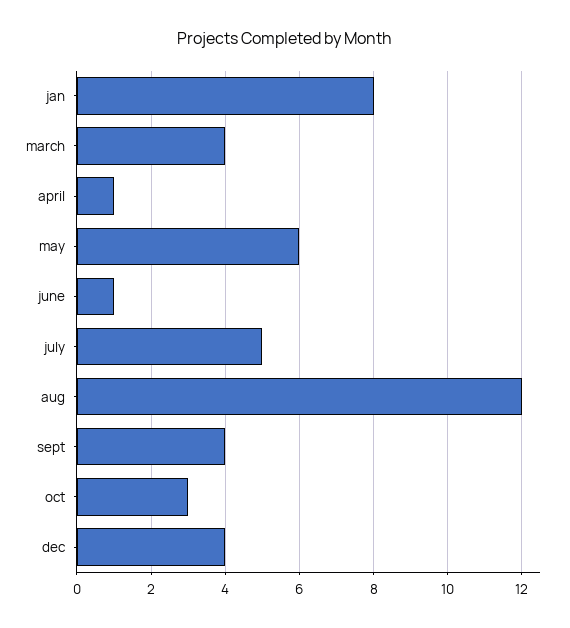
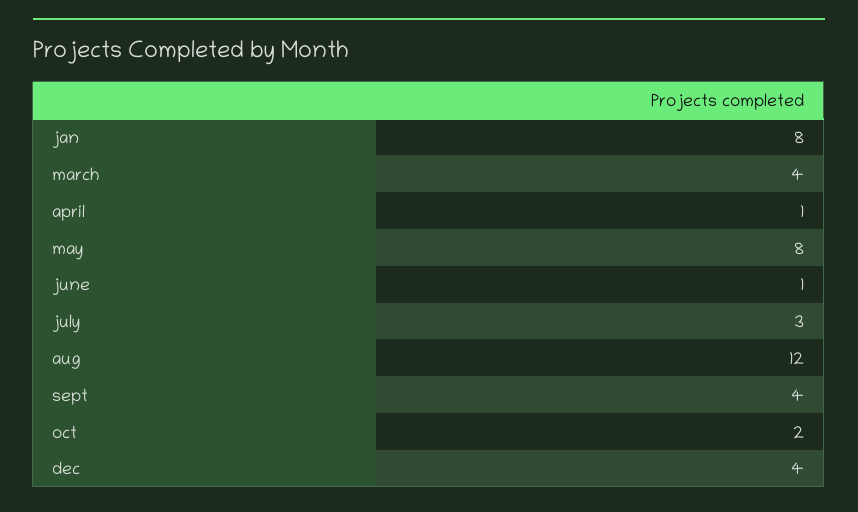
may: 6 -> 8
july: 5 -> 3
oct: 3 -> 2

